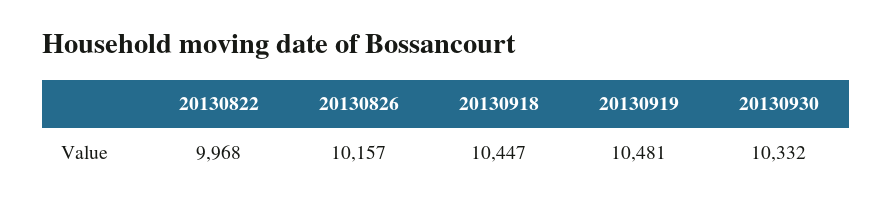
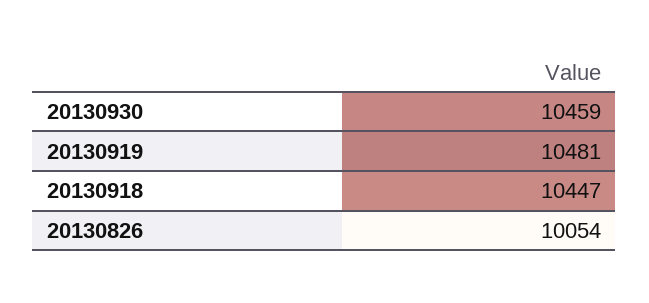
20130822: 9968 -> none
20130826: 10157 -> 10054
20130930: 10332 -> 10459

